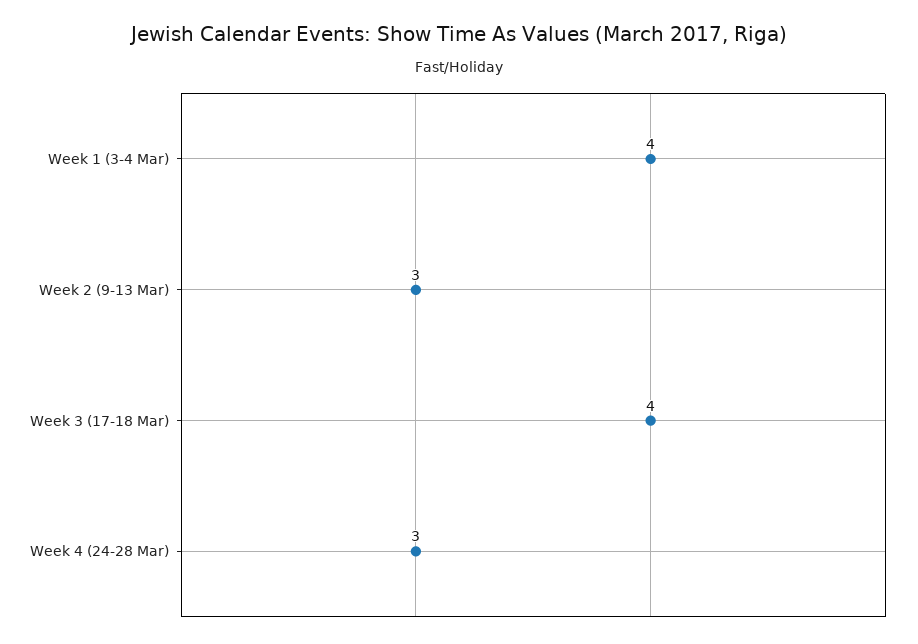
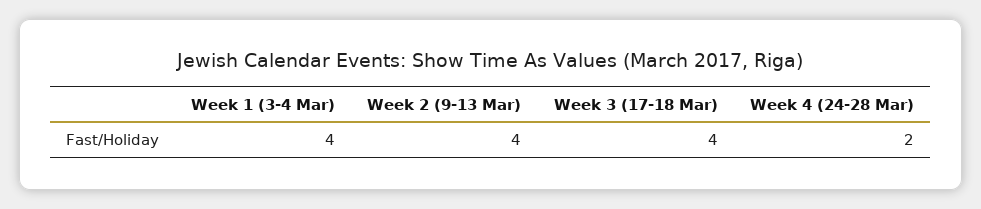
Week 2 (9-13 Mar): 3 -> 4
Week 4 (24-28 Mar): 3 -> 2

